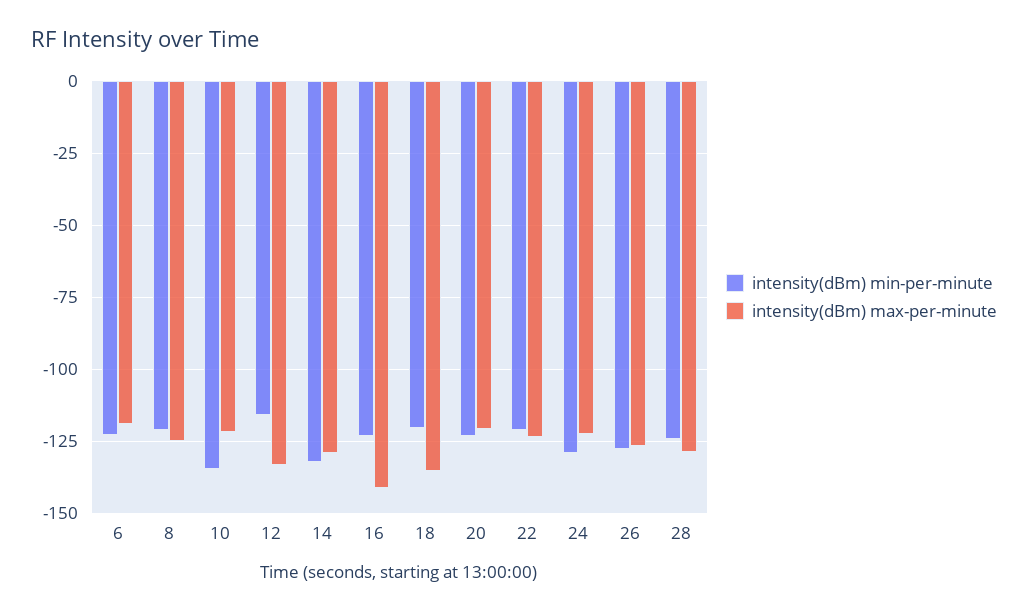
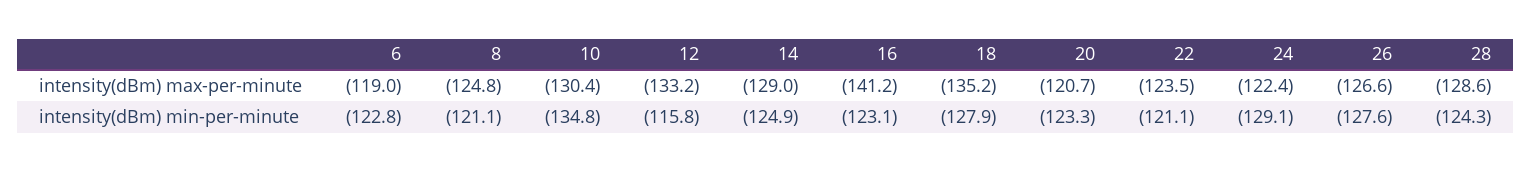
intensity(dBm) max-per-minute, 10: -122.5 -> -130.4
intensity(dBm) min-per-minute, 14: -132.5 -> -124.9
intensity(dBm) min-per-minute, 18: -120 -> -127.9

